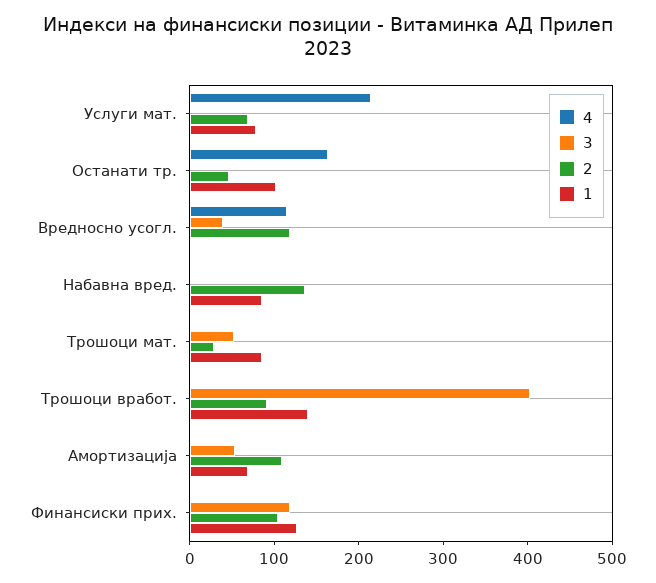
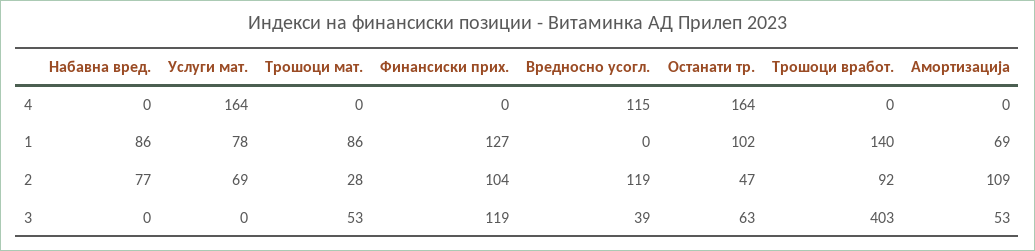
4, Услуги мат.: 220 -> 164
3, Останати тр.: 0 -> 63
2, Набавна вред.: 140 -> 77

